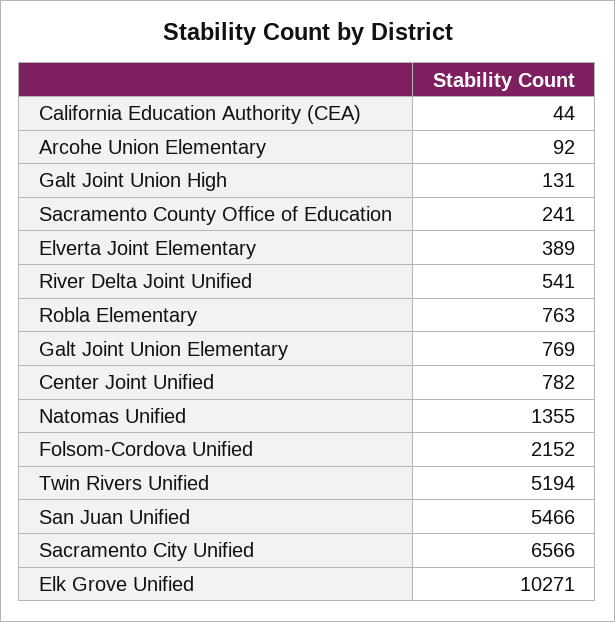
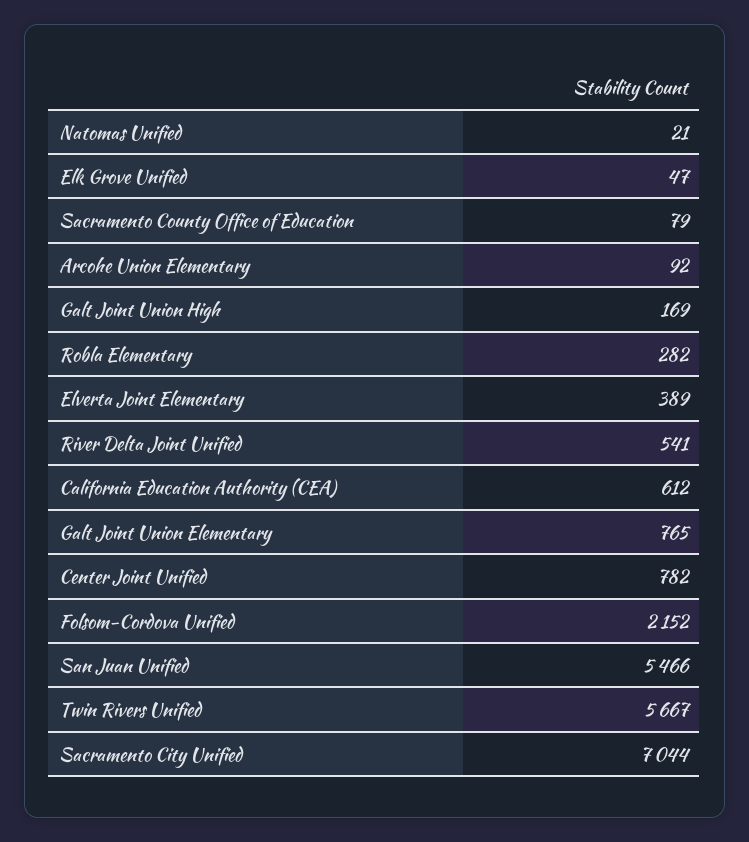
California Education Authority (CEA): 44 -> 612
Galt Joint Union High: 131 -> 169
Sacramento County Office of Education: 241 -> 79
Robla Elementary: 763 -> 282
Galt Joint Union Elementary: 769 -> 765
Natomas Unified: 1355 -> 21
Twin Rivers Unified: 5194 -> 5667
Sacramento City Unified: 6566 -> 7044
Elk Grove Unified: 10271 -> 47

